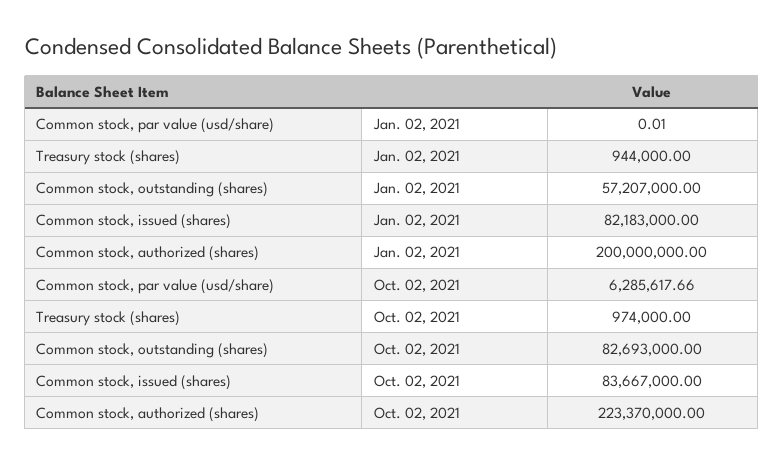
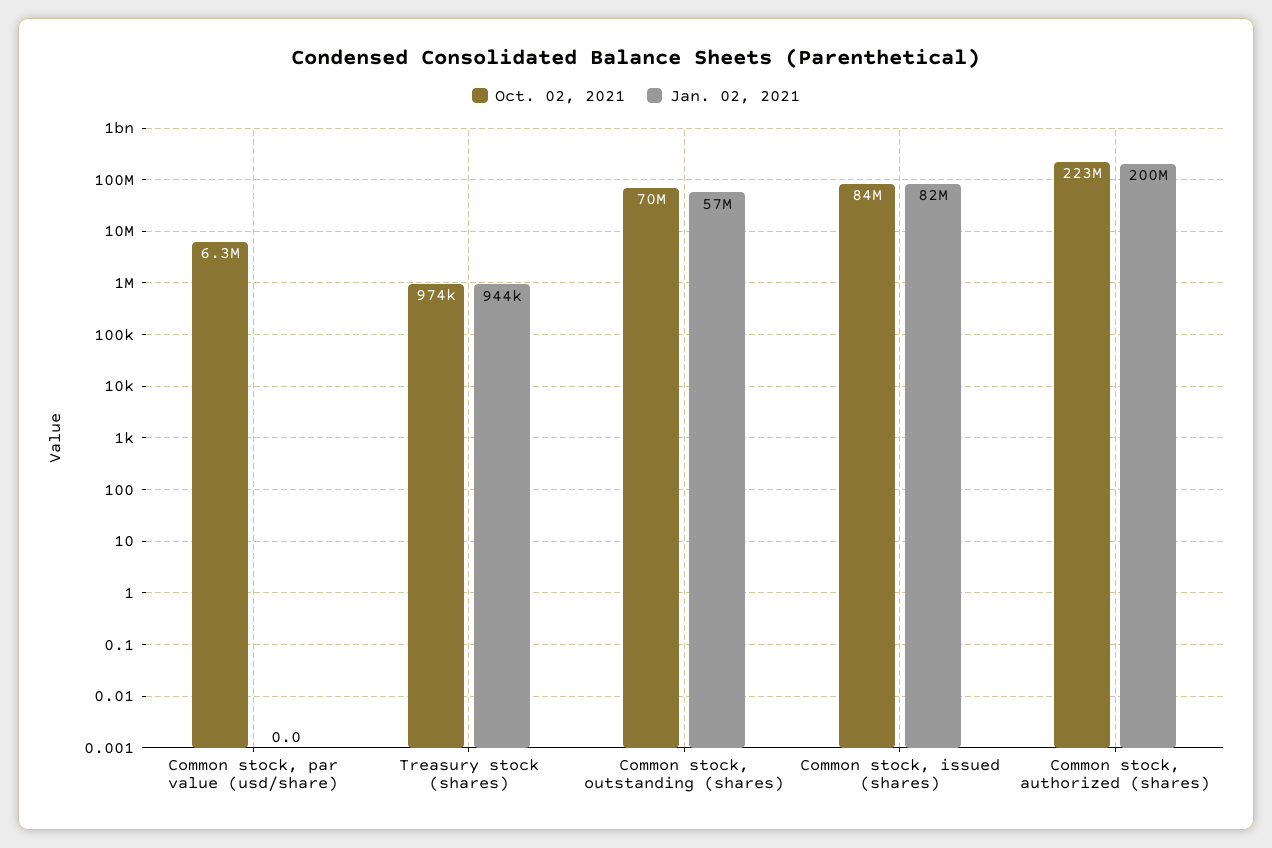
Oct. 02, 2021, Common stock, outstanding (shares): 82693000 -> 70000000

